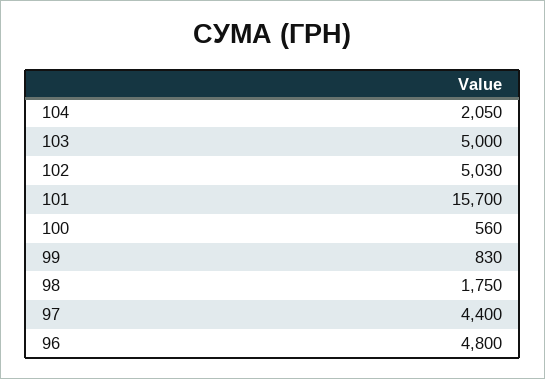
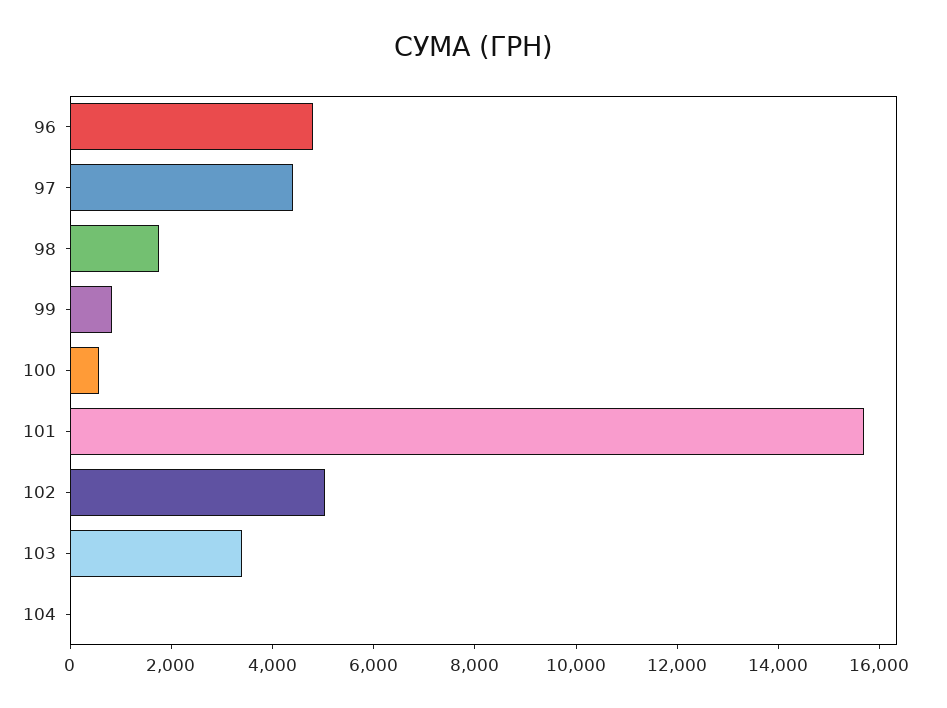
104: 2050 -> 0
103: 5000 -> 3500

